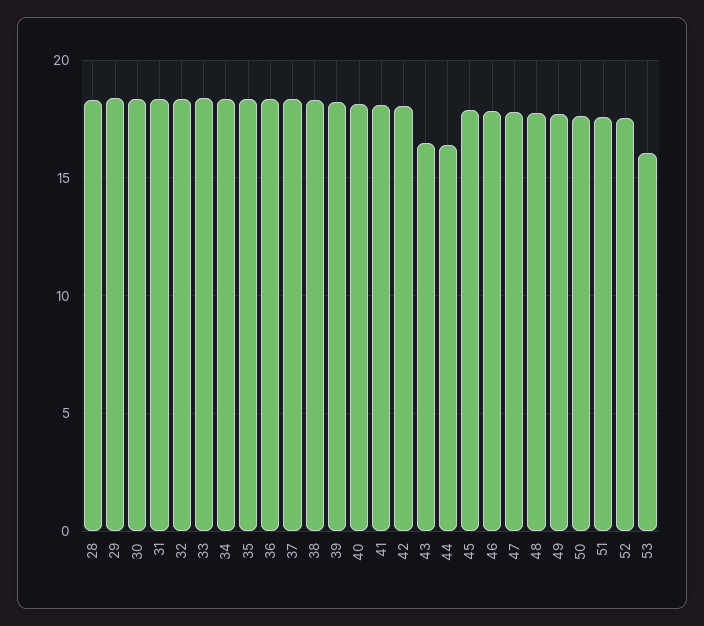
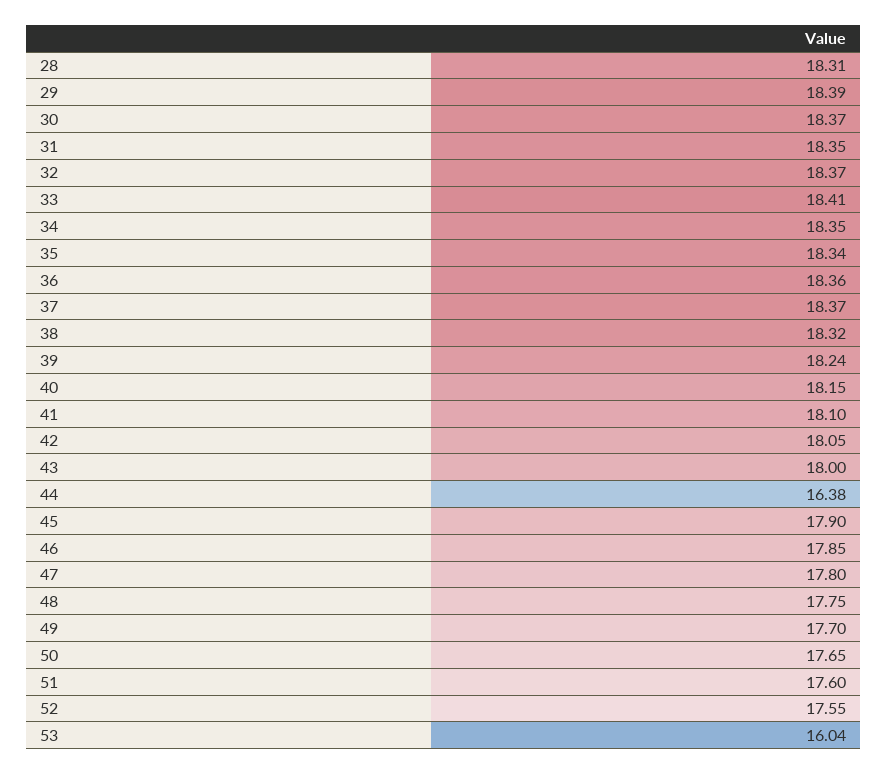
43: 16.5 -> 18

